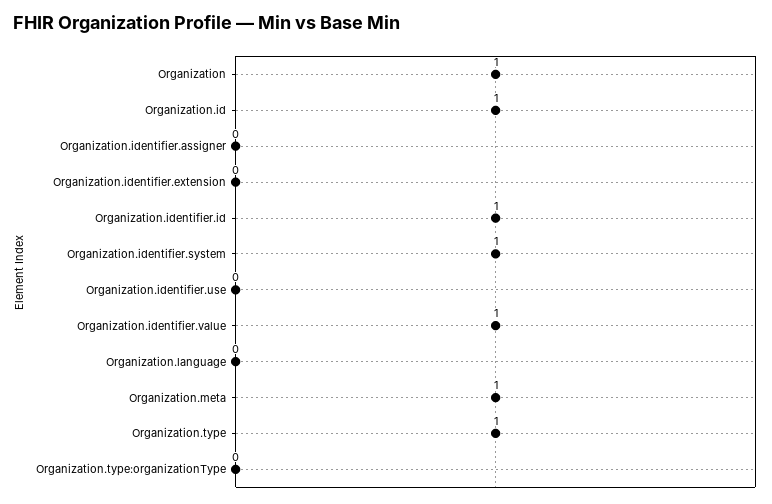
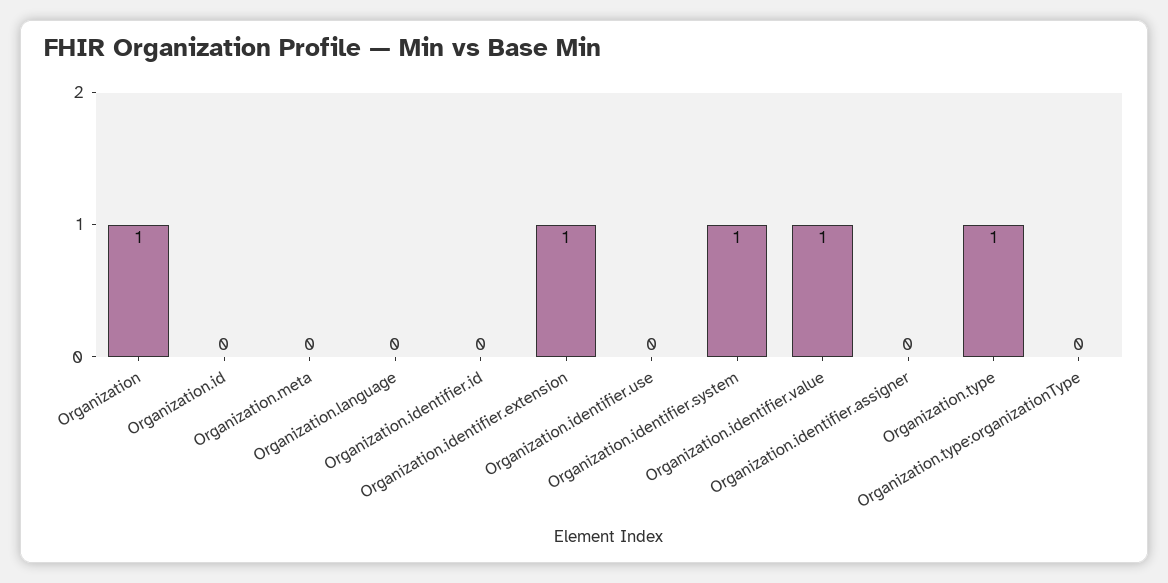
Organization.id: 1 -> 0
Organization.identifier.extension: 0 -> 1
Organization.identifier.id: 1 -> 0
Organization.meta: 1 -> 0

